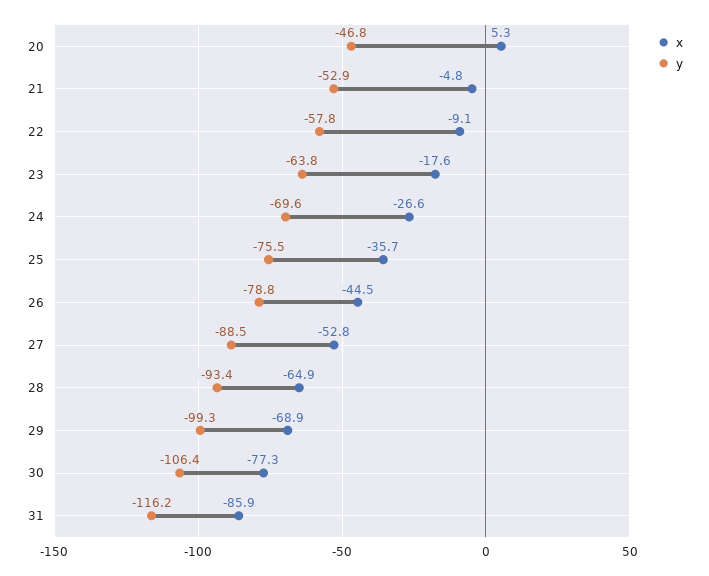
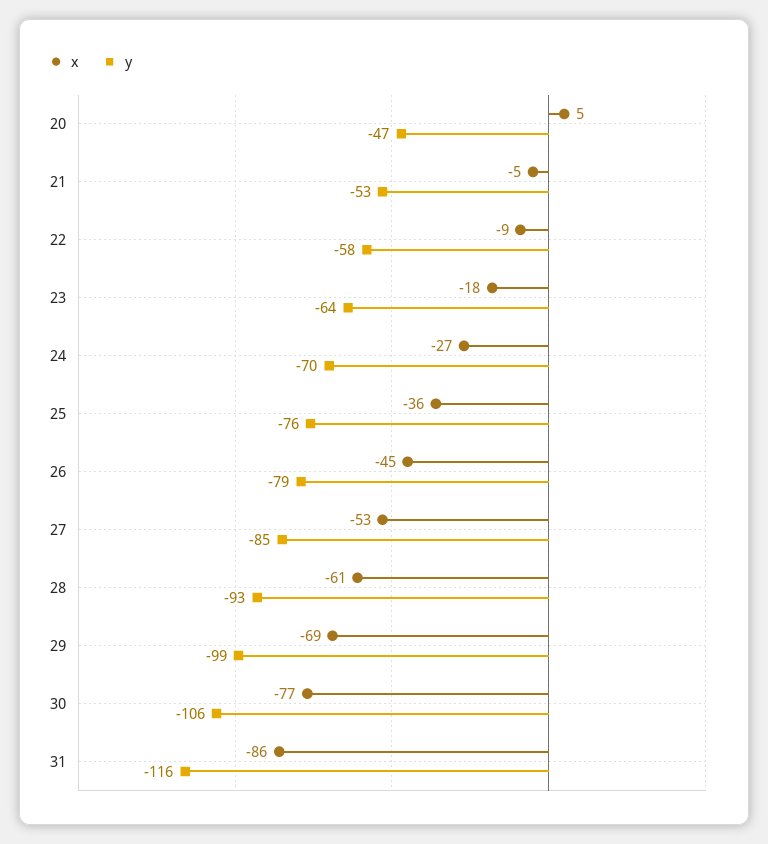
y, 27: -88.5 -> -85
x, 28: -64.9 -> -61

